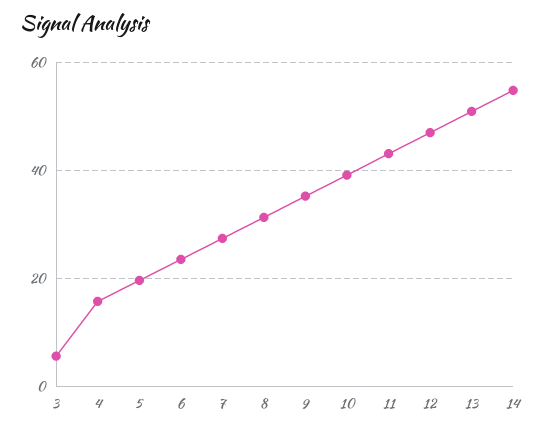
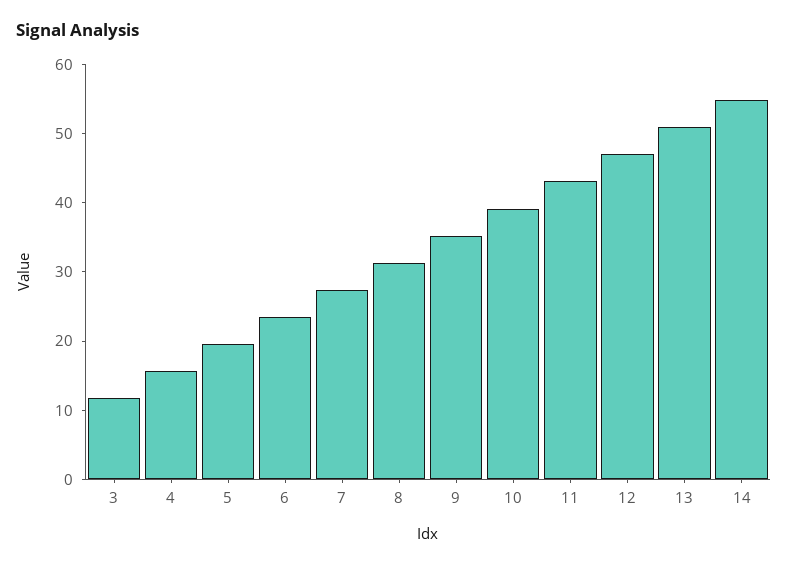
3: 6 -> 12

